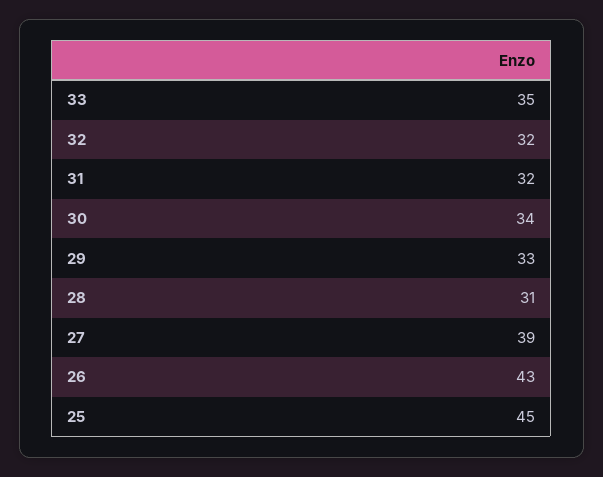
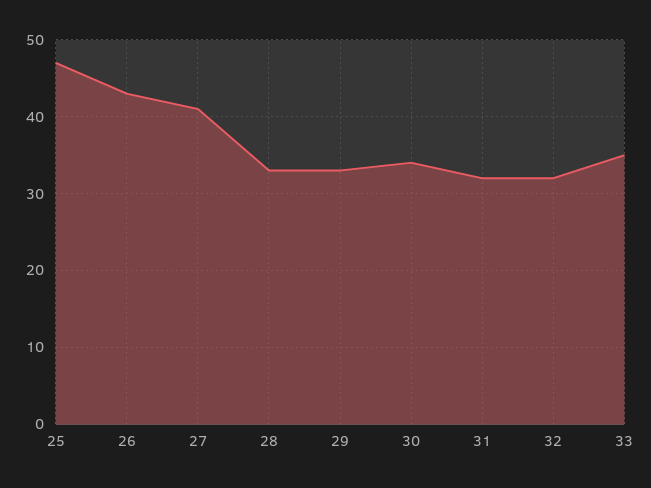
28: 31 -> 33
27: 39 -> 41
25: 45 -> 47

